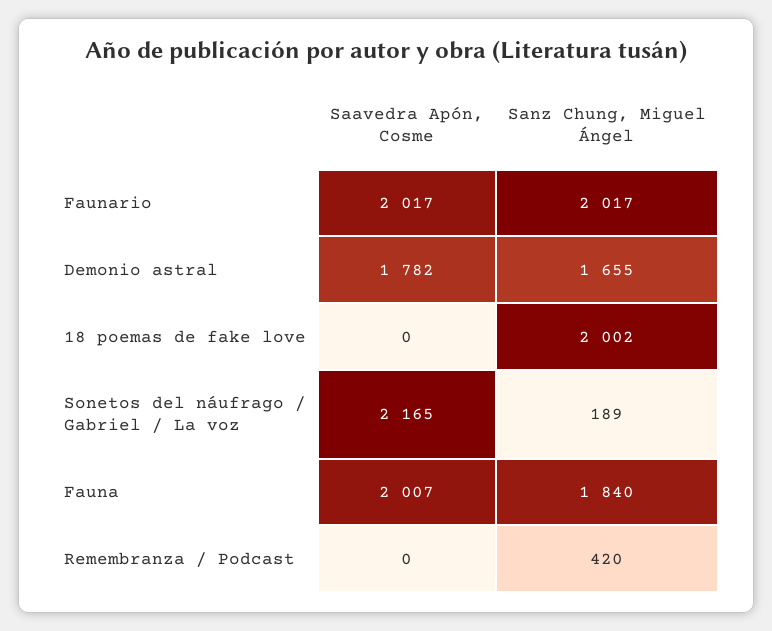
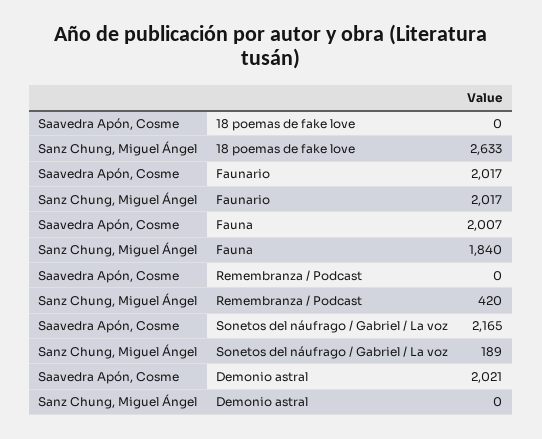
Saavedra Apón, Cosme, Demonio astral: 1782 -> 2021
Sanz Chung, Miguel Ángel, Demonio astral: 1655 -> 0
Sanz Chung, Miguel Ángel, 18 poemas de fake love: 2002 -> 2633

